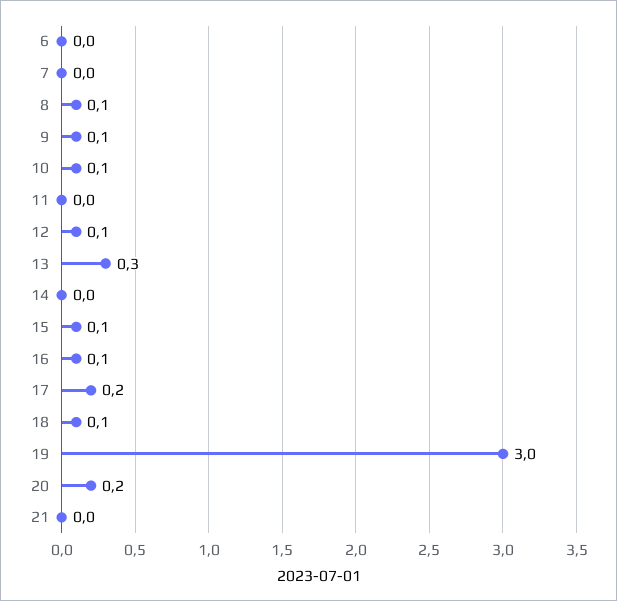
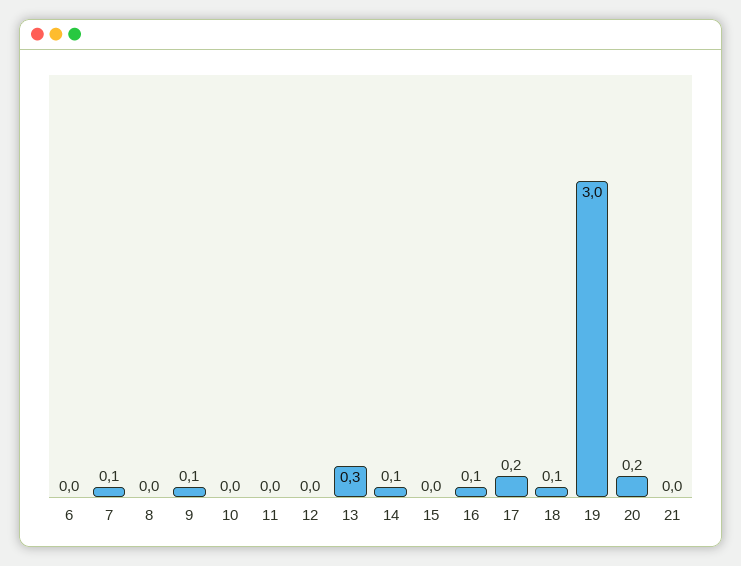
7: 0 -> 0.1
8: 0.1 -> 0
10: 0.1 -> 0
12: 0.1 -> 0
14: 0 -> 0.1
15: 0.1 -> 0

